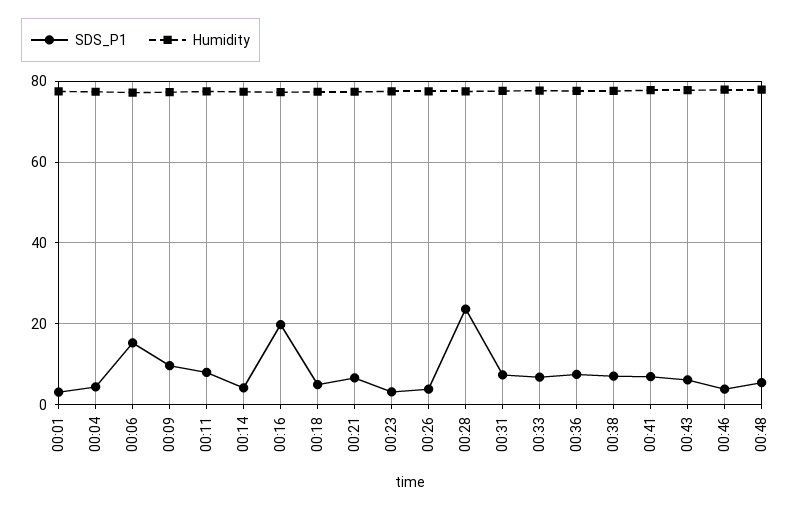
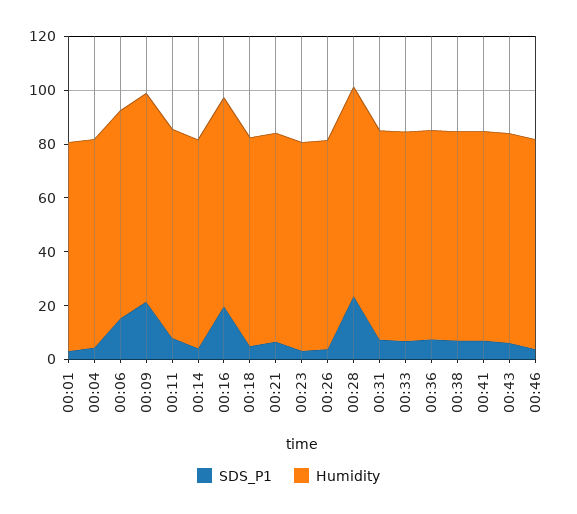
SDS_P1, 00:09: 10 -> 20
SDS_P1, 00:48: 6 -> none
Humidity, 00:48: 78 -> none

